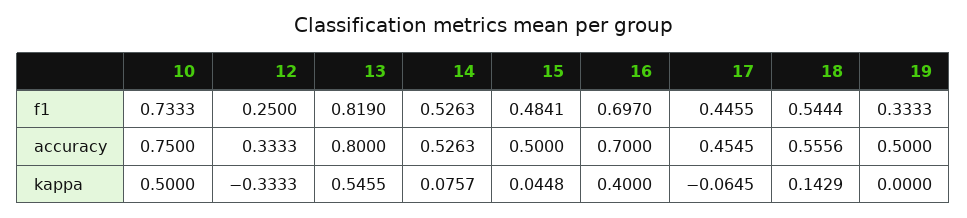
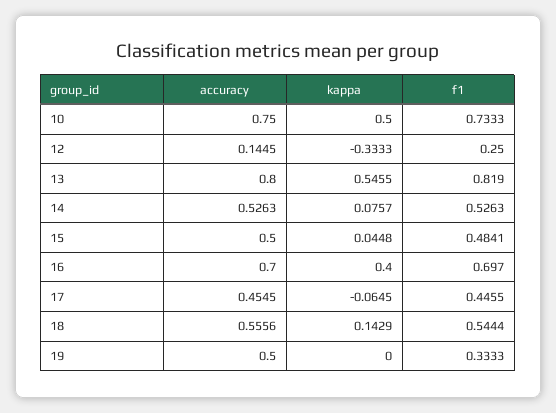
12, accuracy: 0.3333 -> 0.1445

